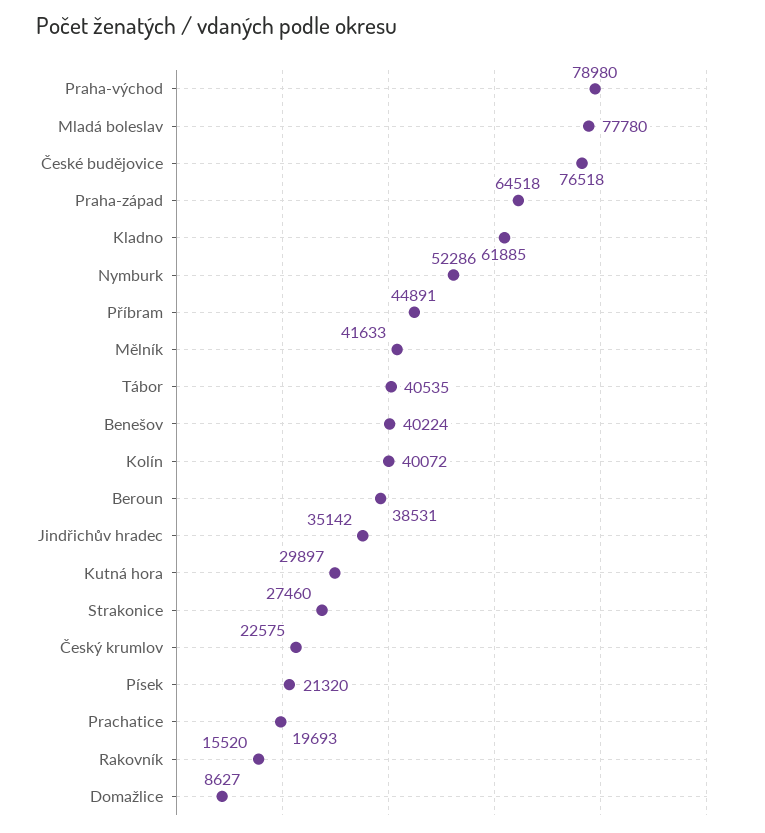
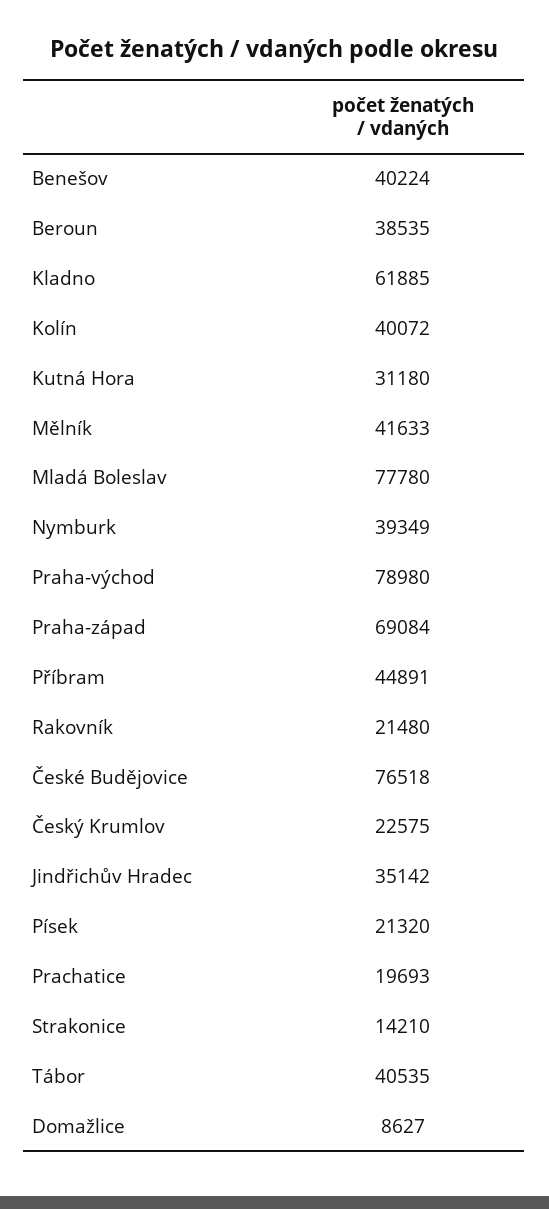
Praha-západ: 64518 -> 69084
Nymburk: 52286 -> 39349
Beroun: 38531 -> 38535
Kutná hora: 29897 -> 31180
Strakonice: 27460 -> 14210
Rakovník: 15520 -> 21480

